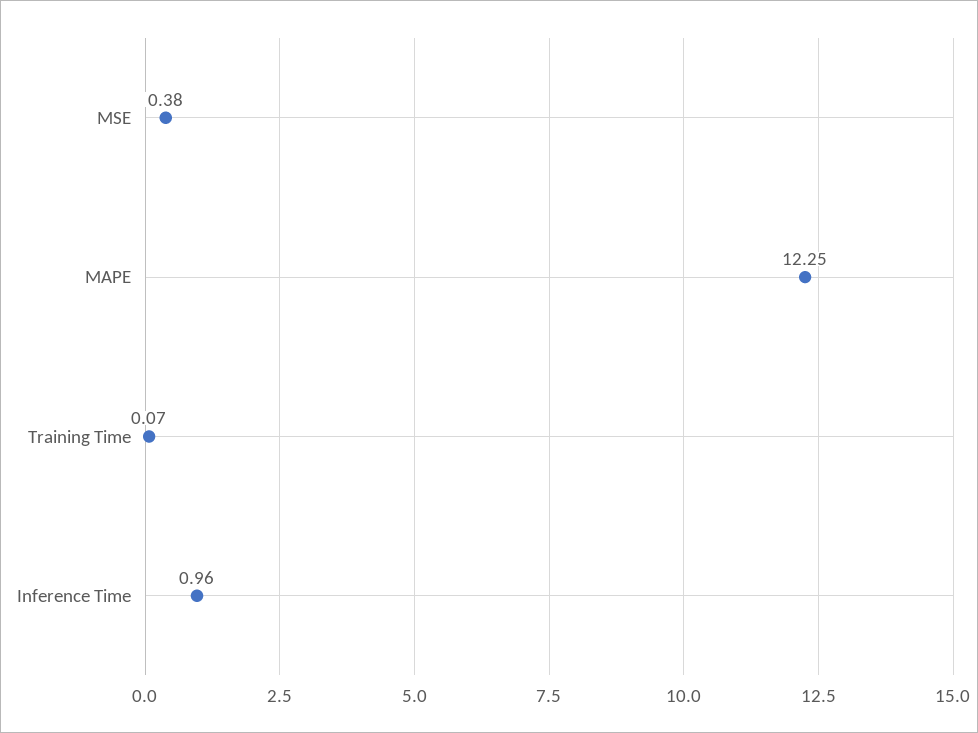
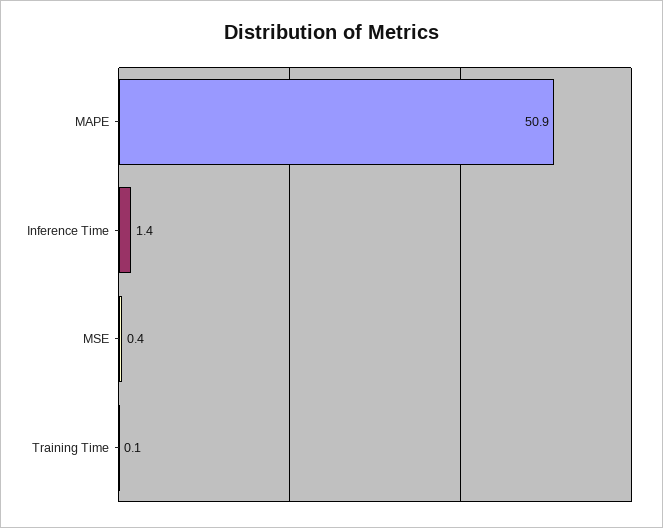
MAPE: 12.25 -> 50.9
Inference Time: 0.96 -> 1.4

